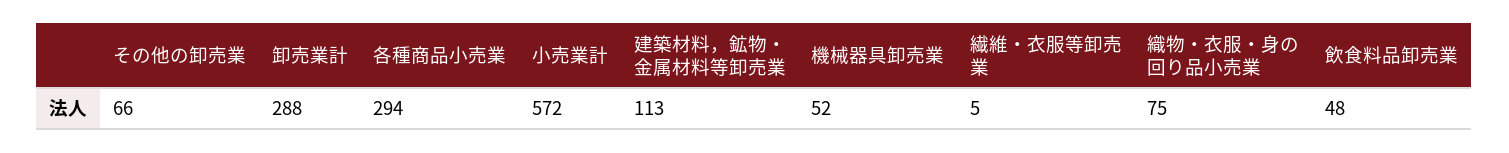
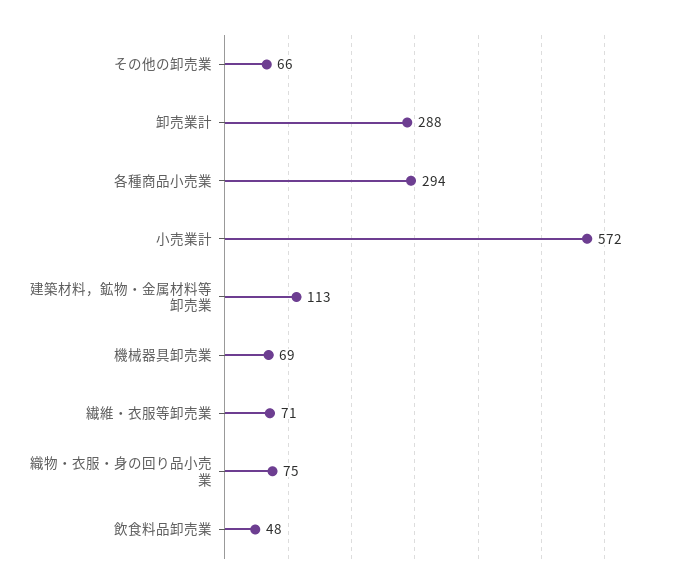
機械器具卸売業: 52 -> 69
繊維・衣服等卸売業: 5 -> 71

